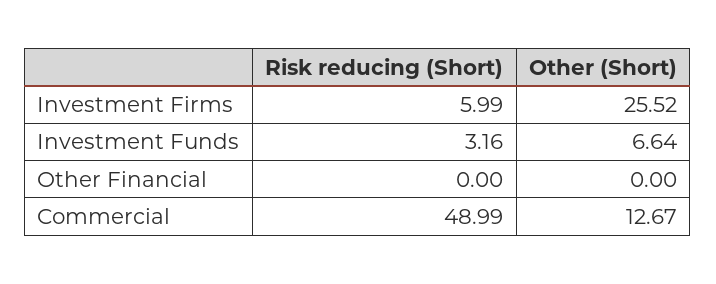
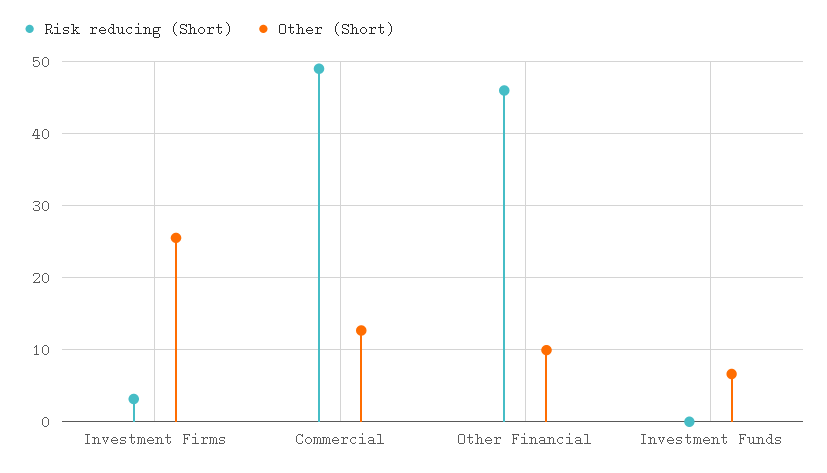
Risk reducing (Short), Investment Firms: 5.99 -> 3
Risk reducing (Short), Investment Funds: 3.16 -> 0
Risk reducing (Short), Other Financial: 0 -> 46
Other (Short), Other Financial: 0 -> 10

